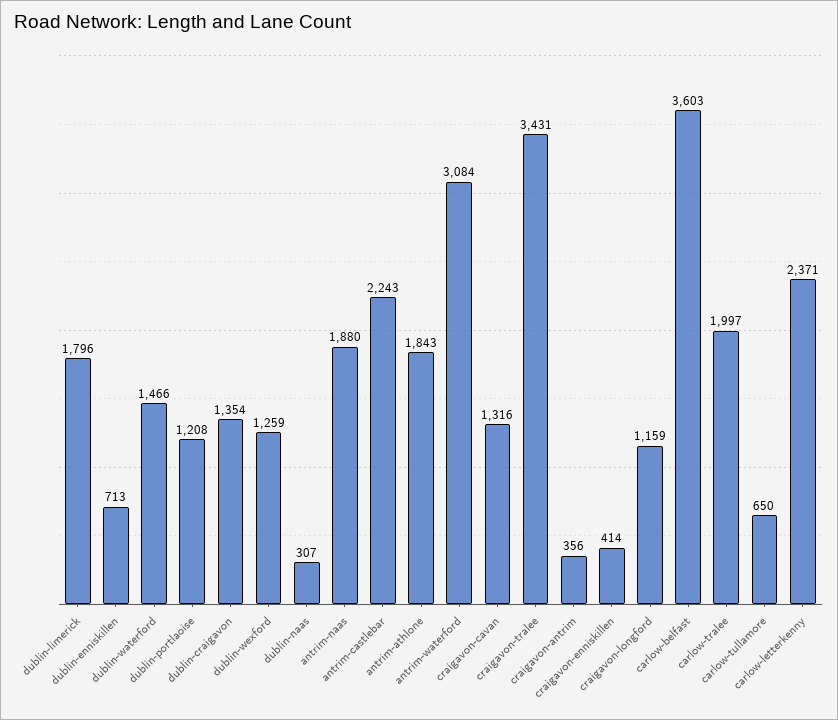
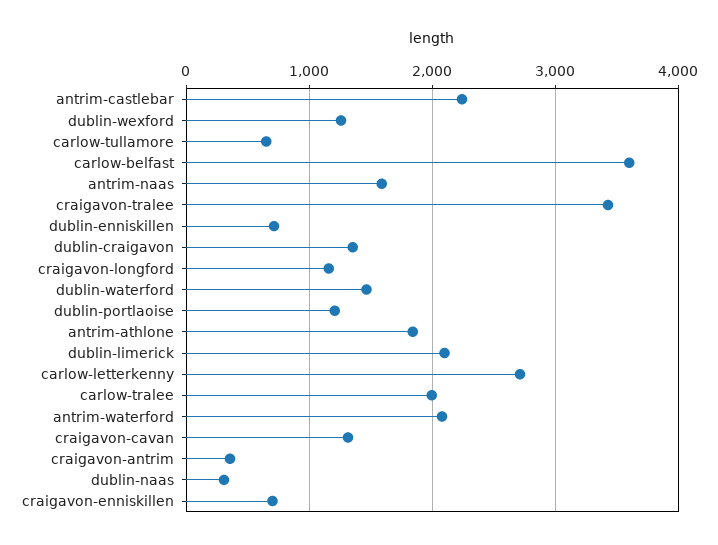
dublin-limerick: 1796 -> 2100
antrim-naas: 1880 -> 1600
antrim-waterford: 3084 -> 2100
craigavon-enniskillen: 414 -> 700
carlow-letterkenny: 2371 -> 2700

